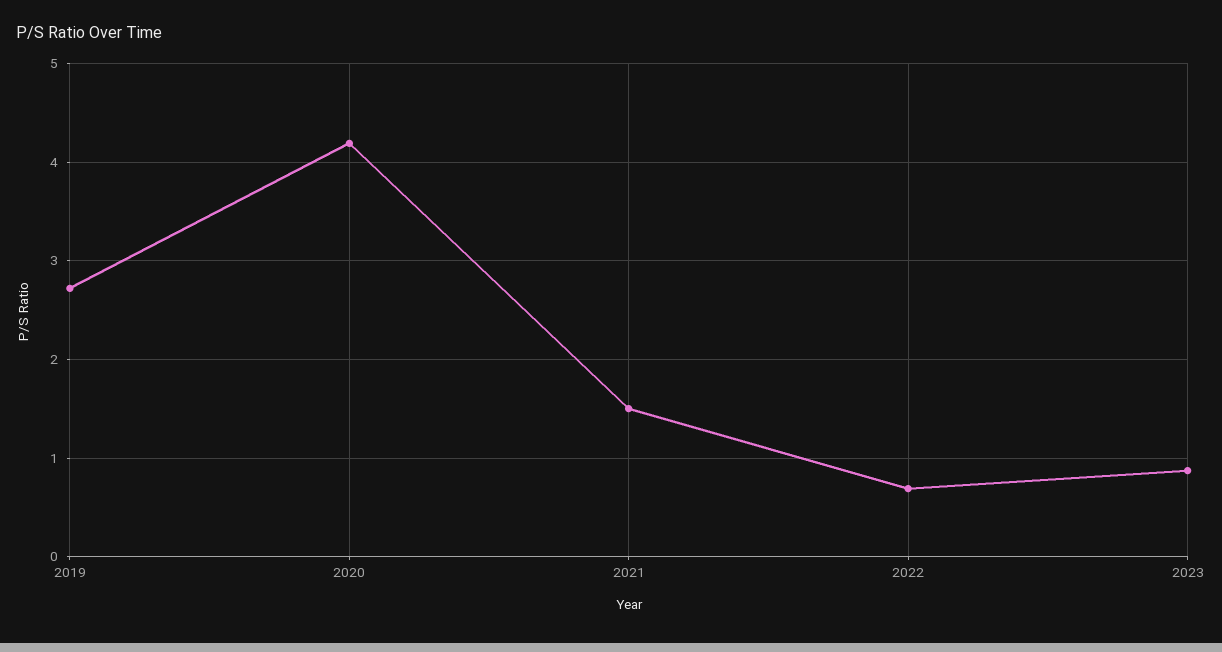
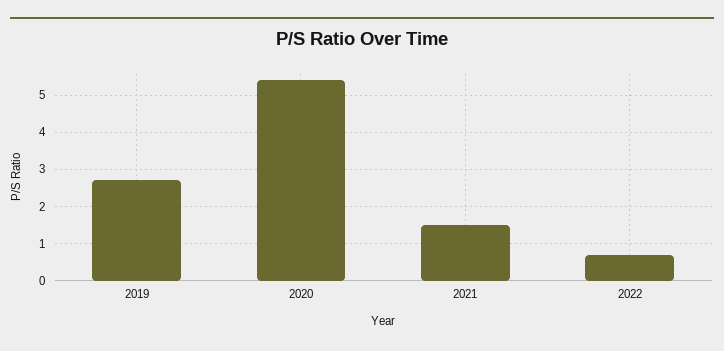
2020: 4.2 -> 5.4
2023: 0.9 -> none

